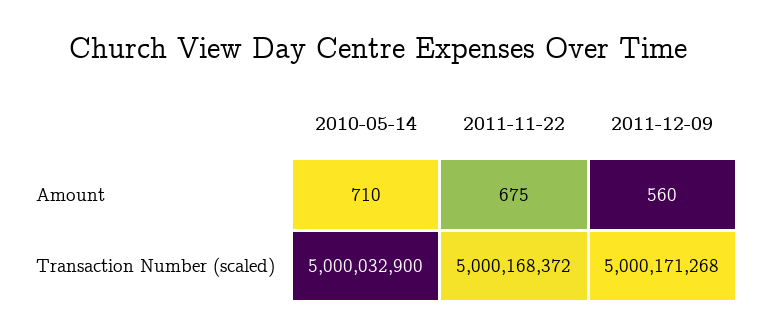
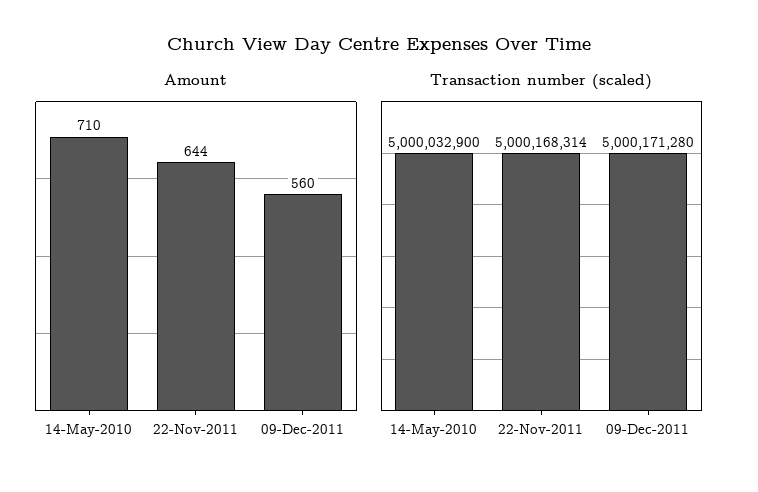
Amount, 2011-11-22: 675 -> 644
Transaction Number (scaled), 2011-11-22: 5000168372 -> 5000168314
Transaction Number (scaled), 2011-12-09: 5000171268 -> 5000171280

